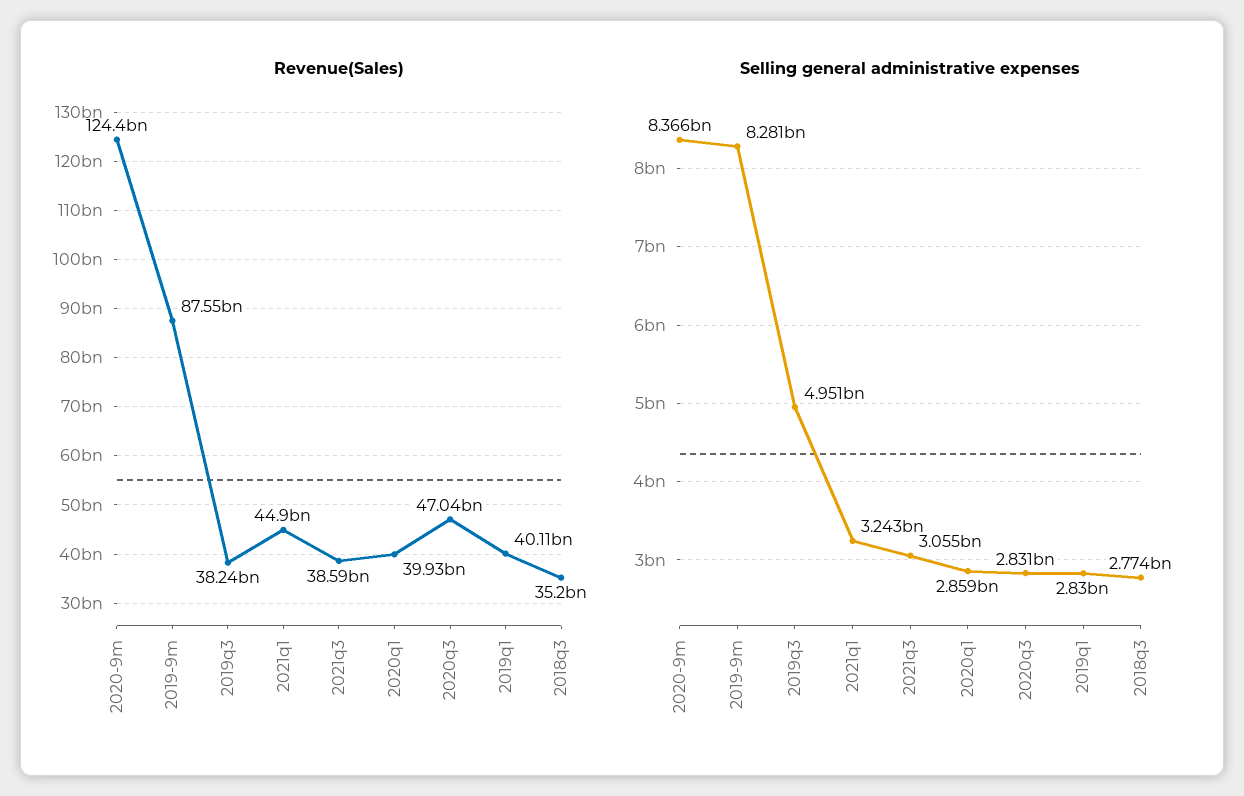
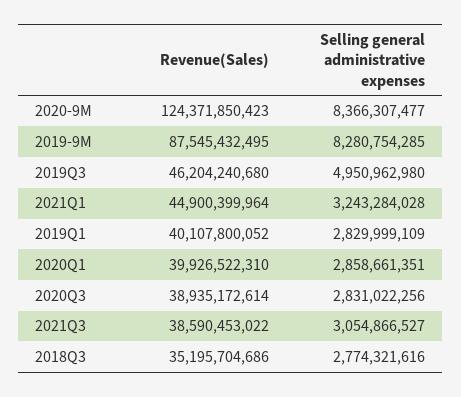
Revenue(Sales), 2019q3: 38240000000 -> 46204240680
Revenue(Sales), 2020q3: 47040000000 -> 38935172614

